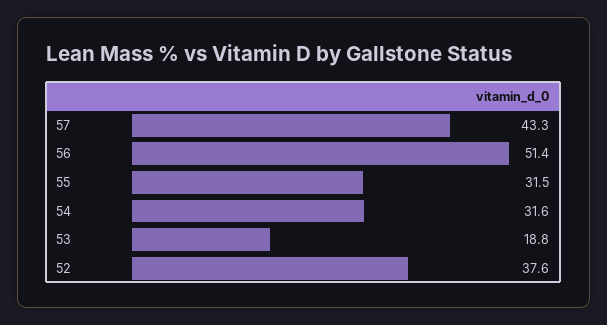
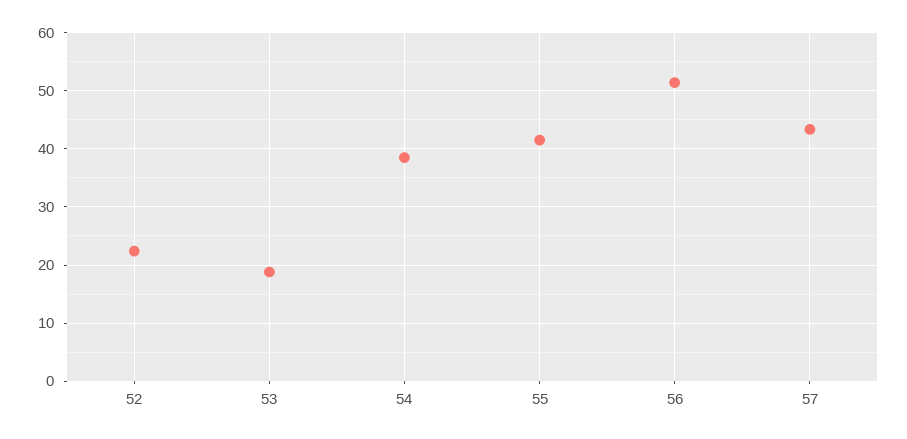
55: 31.5 -> 42
54: 31.6 -> 38
52: 37.6 -> 22

